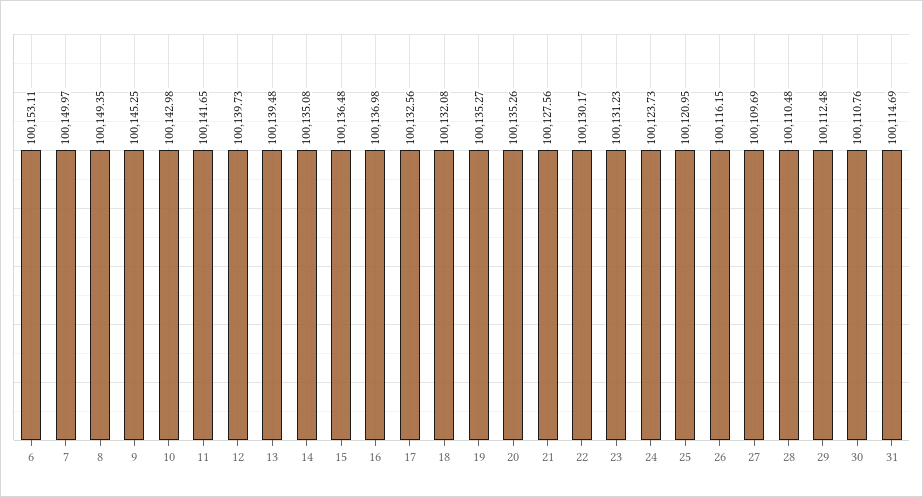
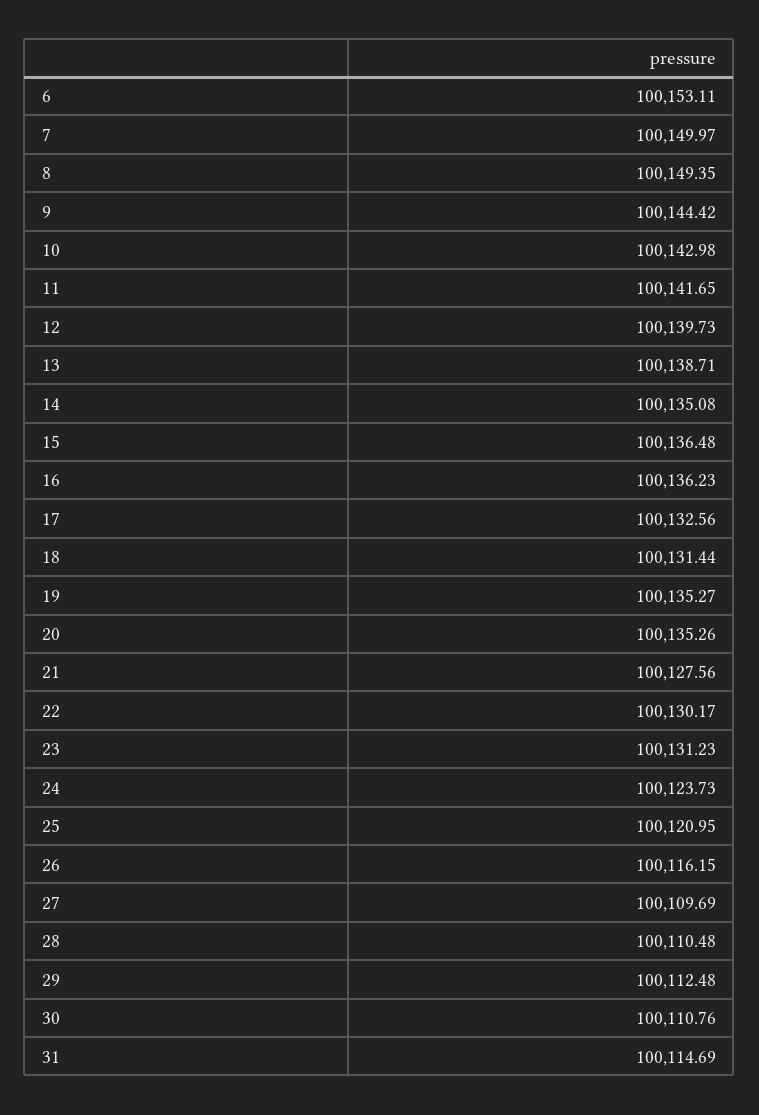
9: 100145.25 -> 100144.42
13: 100139.48 -> 100138.71
16: 100136.98 -> 100136.23
18: 100132.08 -> 100131.44

